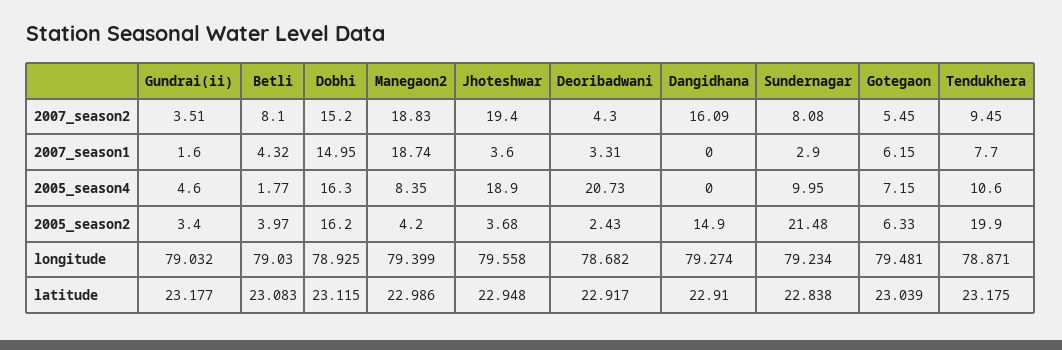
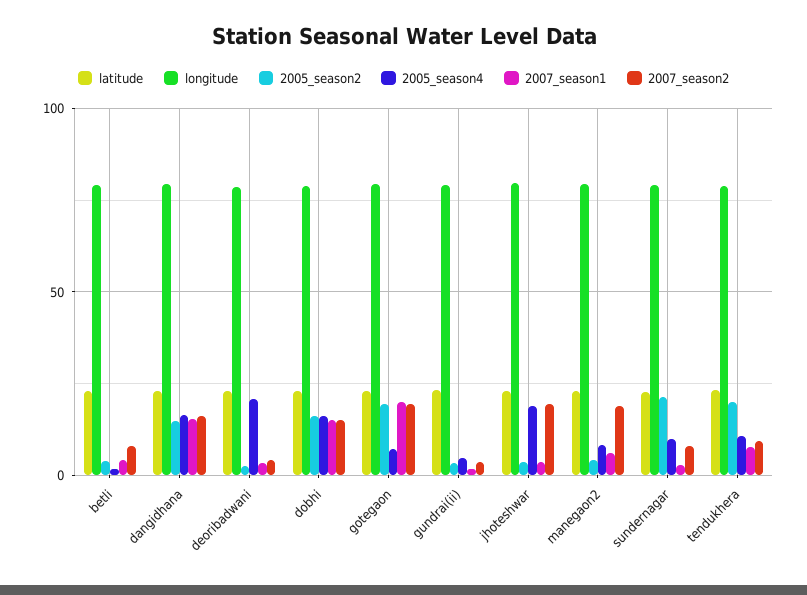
2007_season2, Gotegaon: 5.45 -> 20
2007_season1, Manegaon2: 18.74 -> 5
2007_season1, Dangidhana: 0 -> 15
2007_season1, Gotegaon: 6.15 -> 20
2005_season4, Dangidhana: 0 -> 15
2005_season2, Gotegaon: 6.33 -> 20

